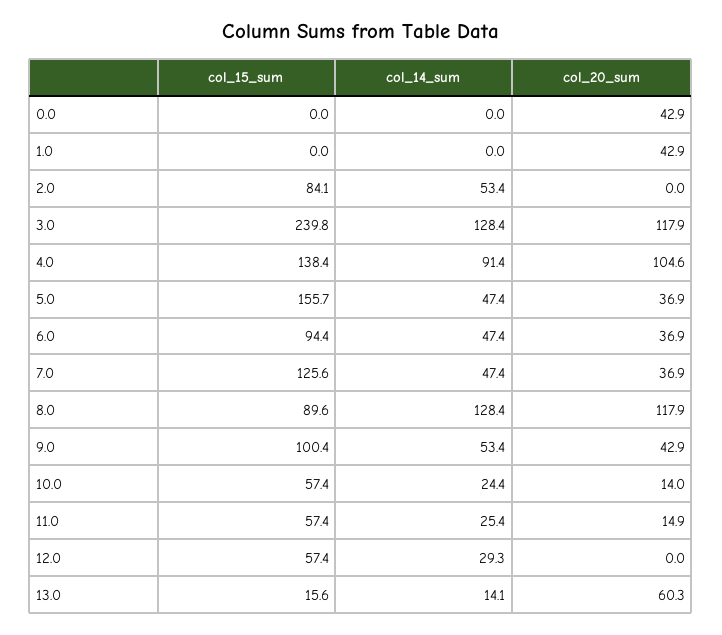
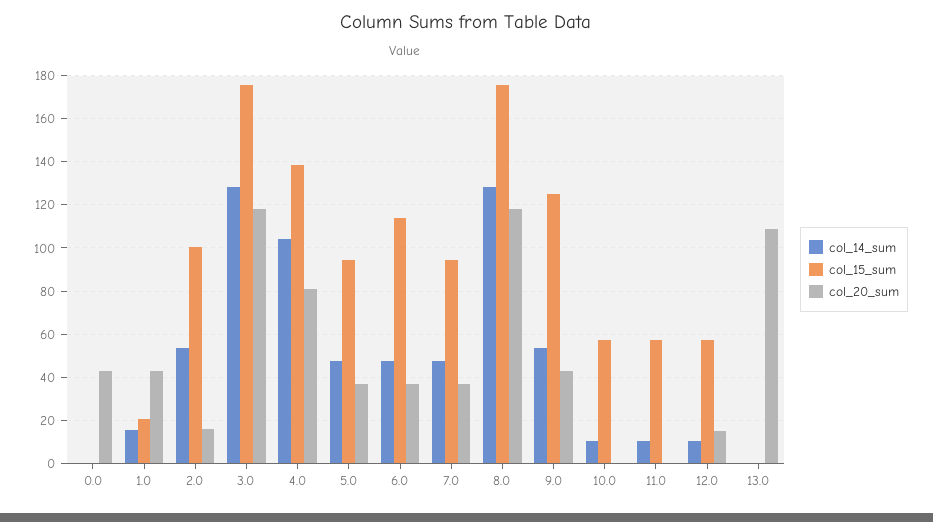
col_15_sum, 1.0: 0 -> 20
col_14_sum, 1.0: 0 -> 15
col_15_sum, 2.0: 84.1 -> 100
col_20_sum, 2.0: 0 -> 15
col_15_sum, 3.0: 239.8 -> 175
col_14_sum, 4.0: 91.4 -> 105
col_20_sum, 4.0: 104.6 -> 80
col_15_sum, 5.0: 155.7 -> 95
col_15_sum, 6.0: 94.4 -> 115
col_15_sum, 7.0: 125.6 -> 95
col_15_sum, 8.0: 89.6 -> 175
col_15_sum, 9.0: 100.4 -> 125
col_14_sum, 10.0: 24.4 -> 10
col_20_sum, 10.0: 14 -> 0
col_14_sum, 11.0: 25.4 -> 10
col_20_sum, 11.0: 14.9 -> 0
col_14_sum, 12.0: 29.3 -> 10
col_20_sum, 12.0: 0 -> 15
col_15_sum, 13.0: 15.6 -> 0
col_14_sum, 13.0: 14.1 -> 0
col_20_sum, 13.0: 60.3 -> 110

